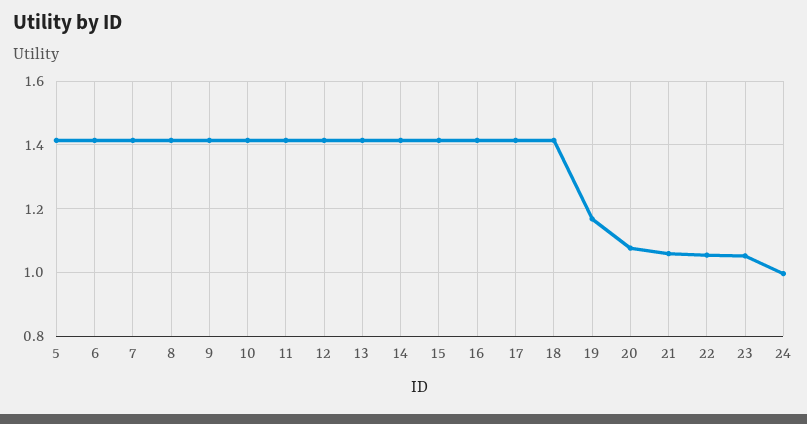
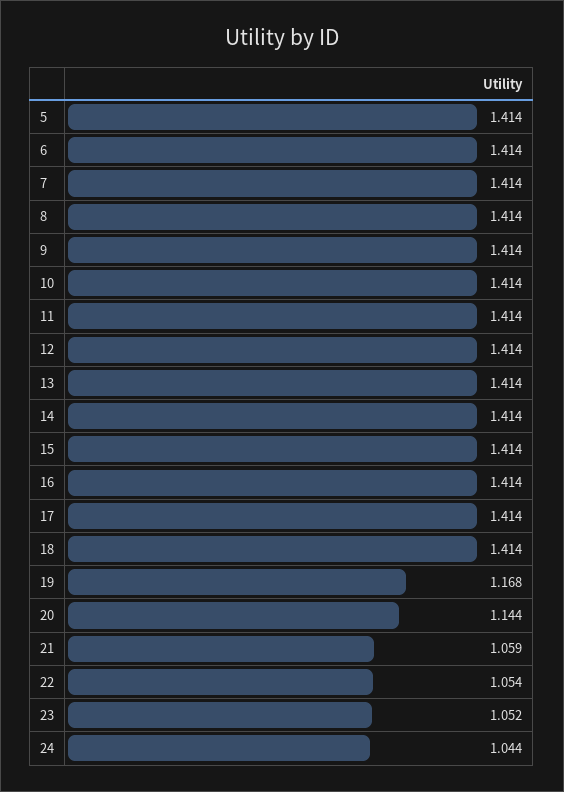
20: 1.08 -> 1.144
24: 1 -> 1.044

